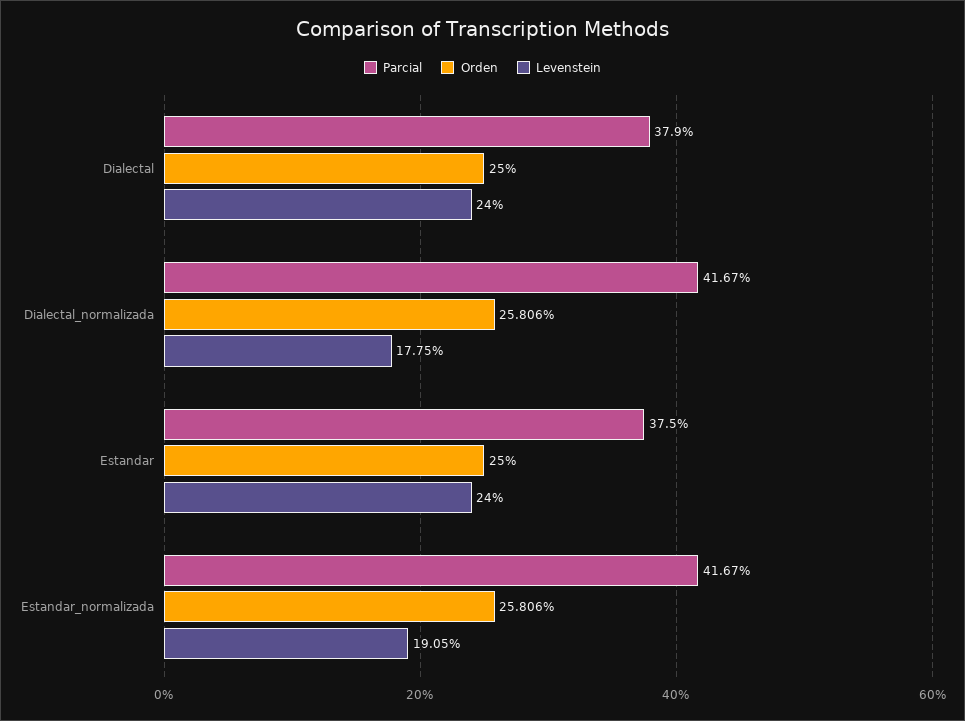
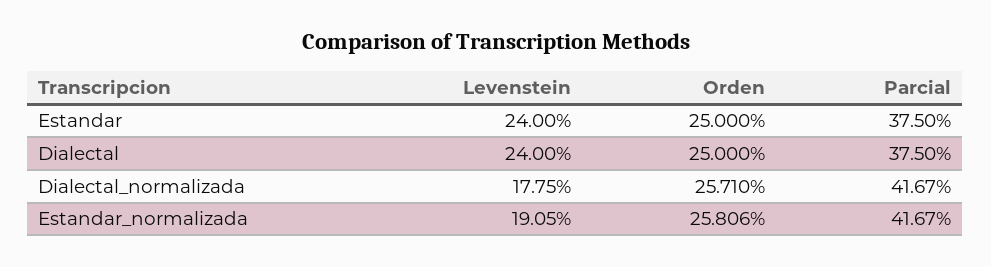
Parcial, Dialectal: 37.9 -> 37.5
Orden, Dialectal_normalizada: 25.806 -> 25.71

